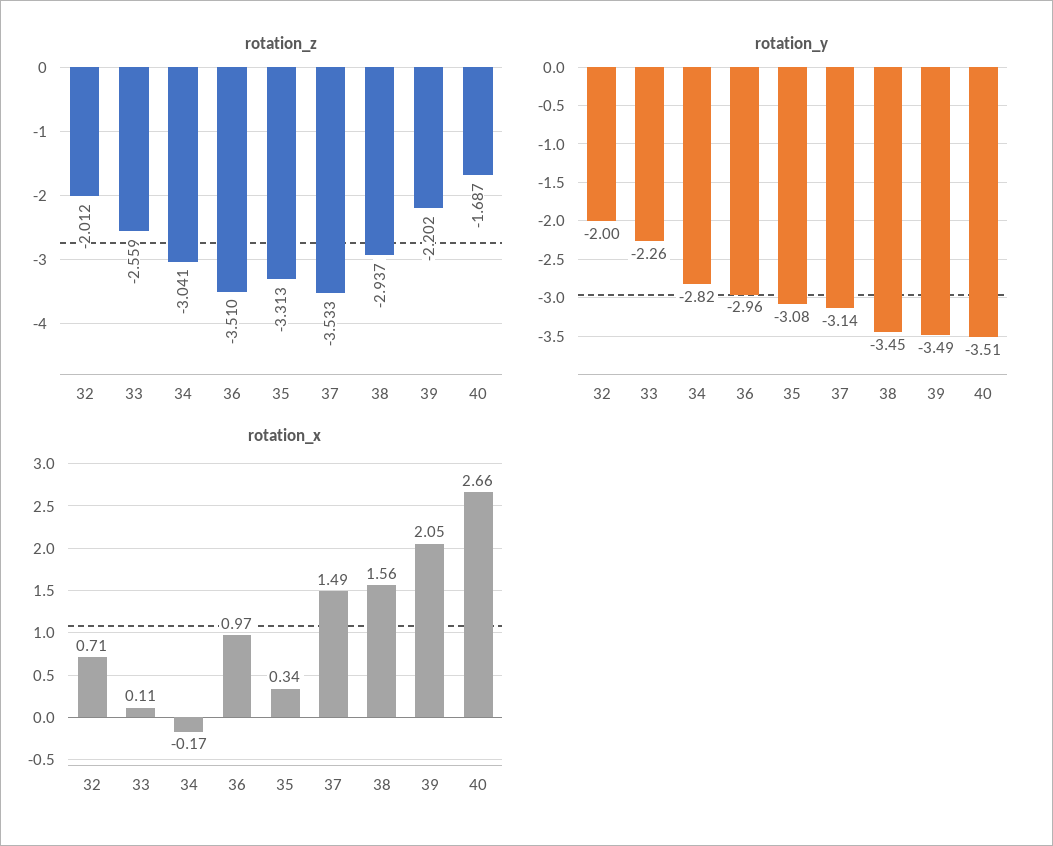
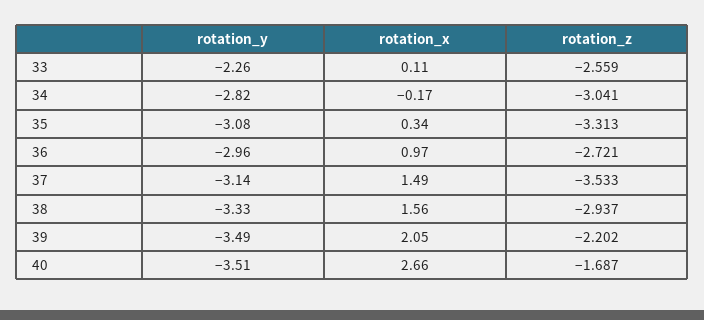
rotation_z, 32: -2.012 -> none
rotation_z, 36: -3.51 -> -2.721
rotation_y, 32: -2 -> none
rotation_y, 38: -3.45 -> -3.33
rotation_x, 32: 0.71 -> none

